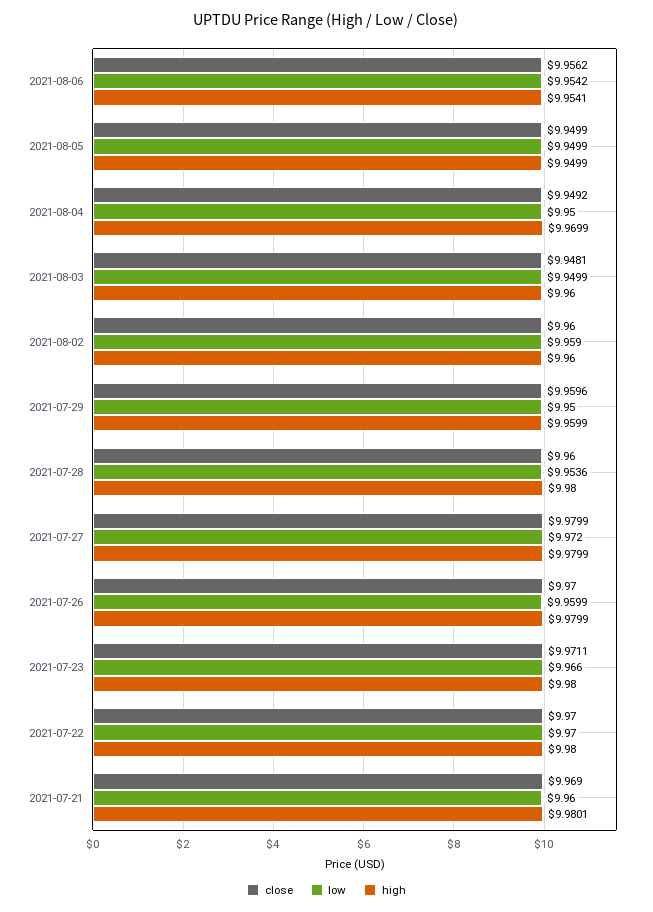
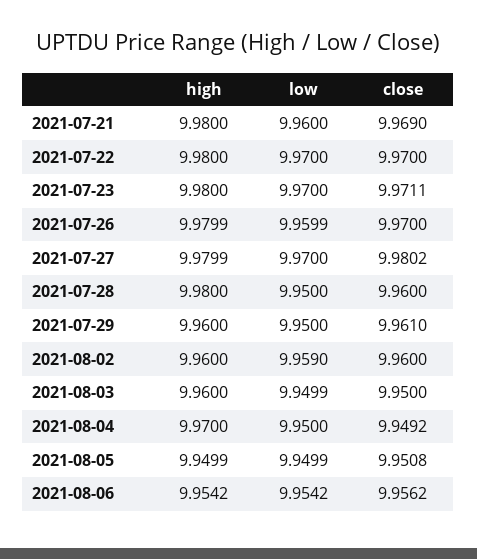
high, 2021-08-06: 9.9541 -> 9.9542
close, 2021-08-05: 9.9499 -> 9.9508
high, 2021-08-04: 9.9699 -> 9.97
close, 2021-08-03: 9.9481 -> 9.95
close, 2021-07-29: 9.9596 -> 9.961
high, 2021-07-29: 9.9599 -> 9.96
low, 2021-07-28: 9.9536 -> 9.95
close, 2021-07-27: 9.9799 -> 9.9802
low, 2021-07-27: 9.972 -> 9.97
low, 2021-07-23: 9.966 -> 9.97
high, 2021-07-21: 9.9801 -> 9.98

